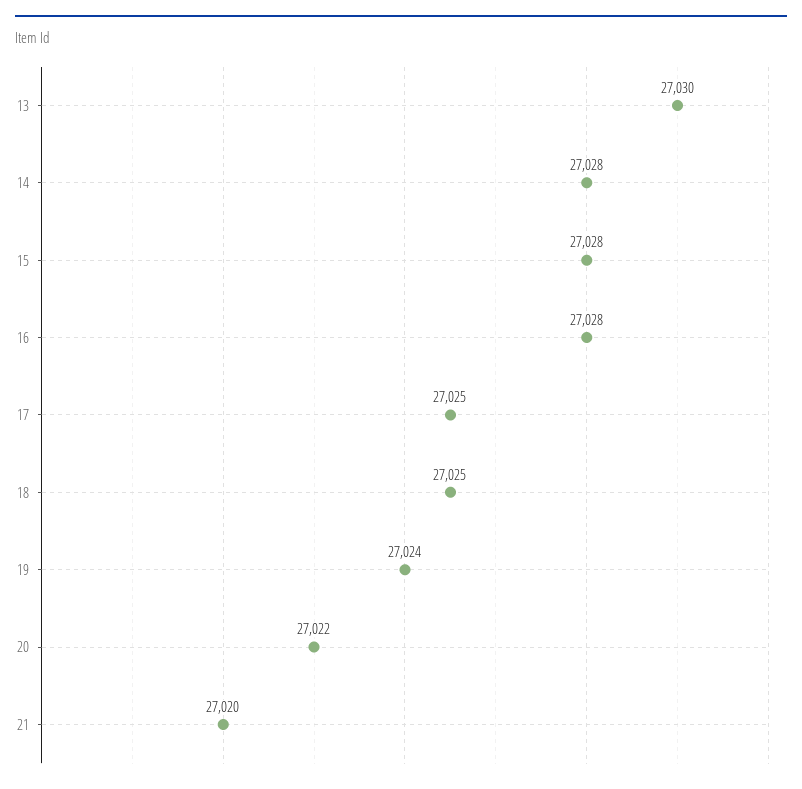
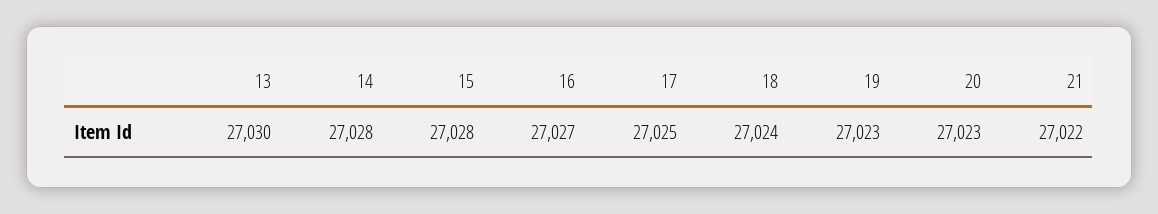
16: 27028 -> 27027
18: 27025 -> 27024
19: 27024 -> 27023
20: 27022 -> 27023
21: 27020 -> 27022

